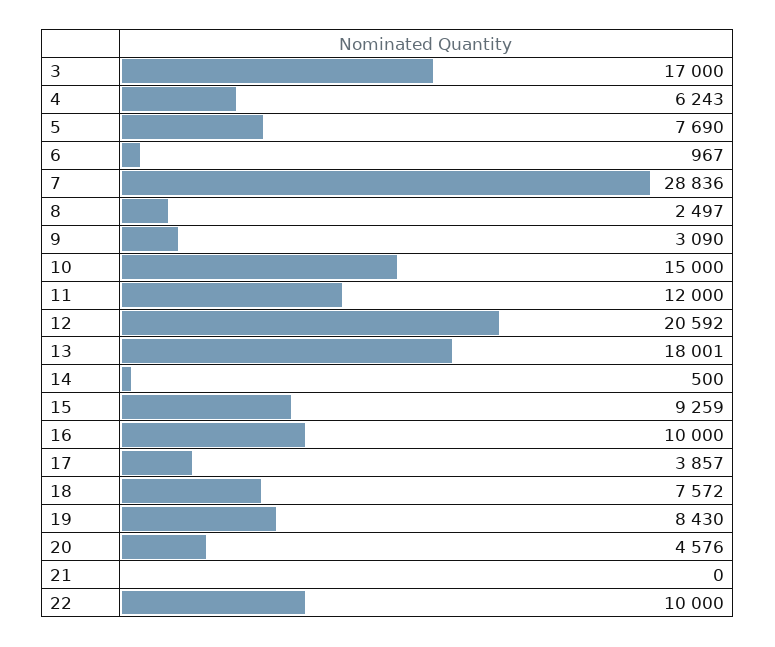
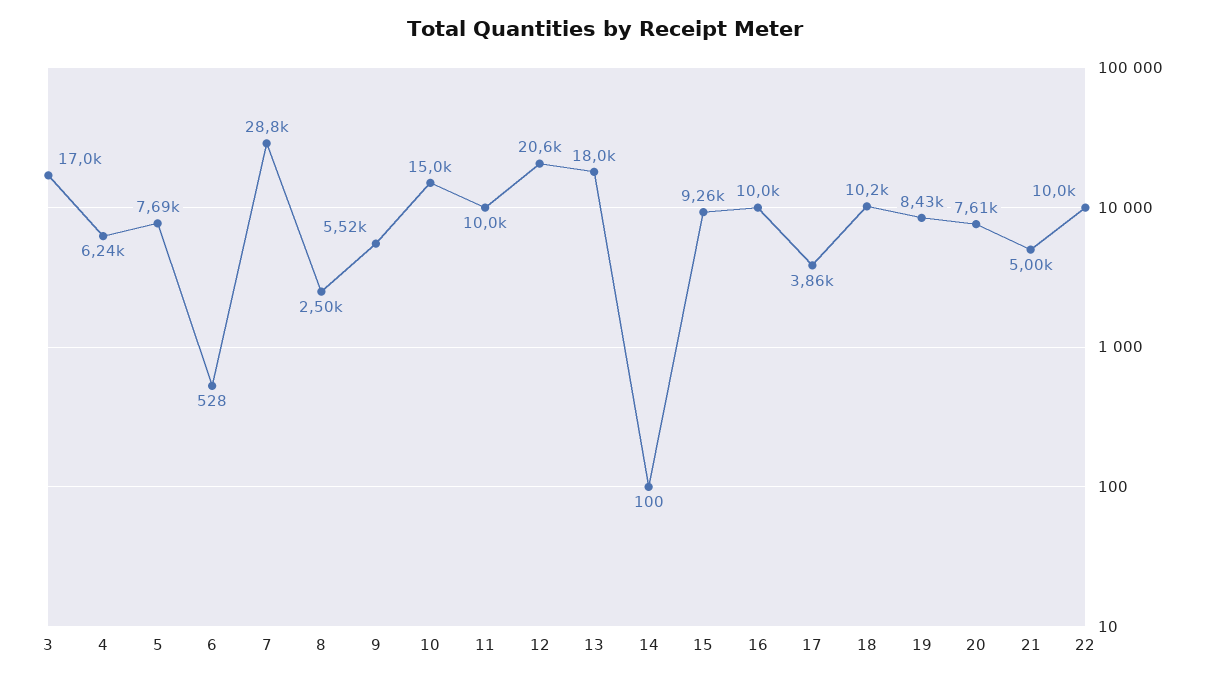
6: 967 -> 528
9: 3090 -> 5520
11: 12000 -> 10000
14: 500 -> 100
18: 7572 -> 10200
20: 4576 -> 7610
21: 0 -> 5000

